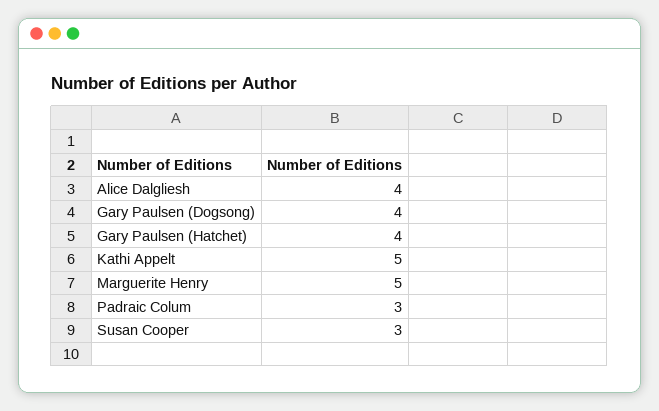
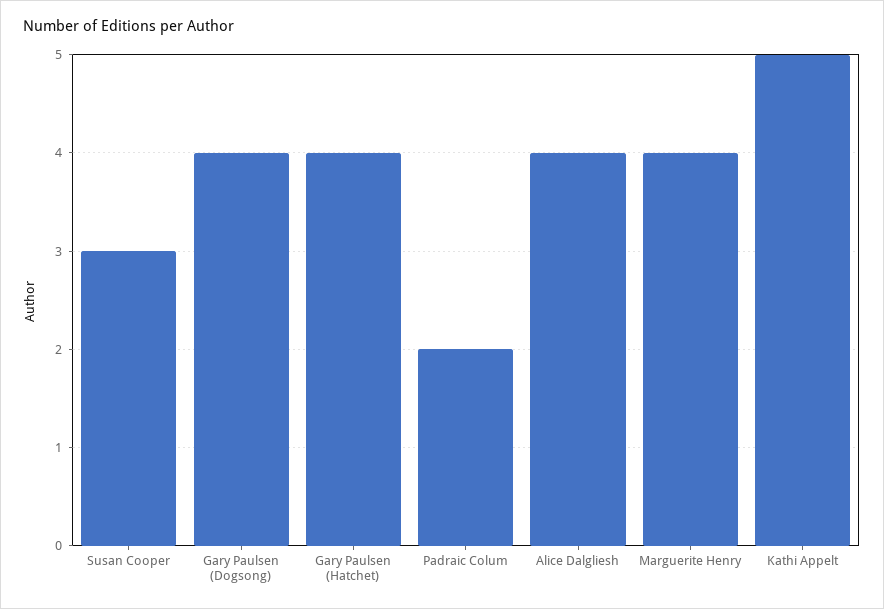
Marguerite Henry: 5 -> 4
Padraic Colum: 3 -> 2

